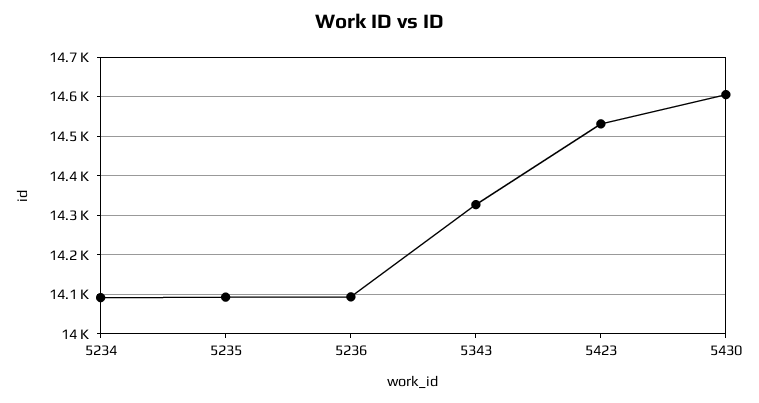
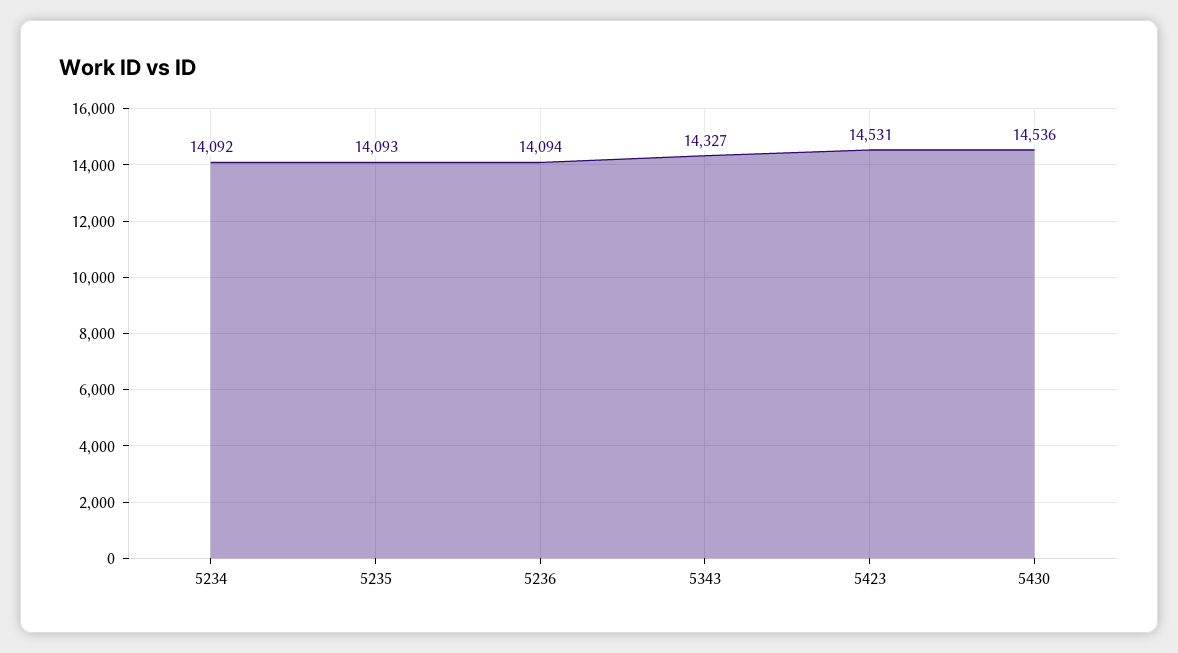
5430: 14600 -> 14536

